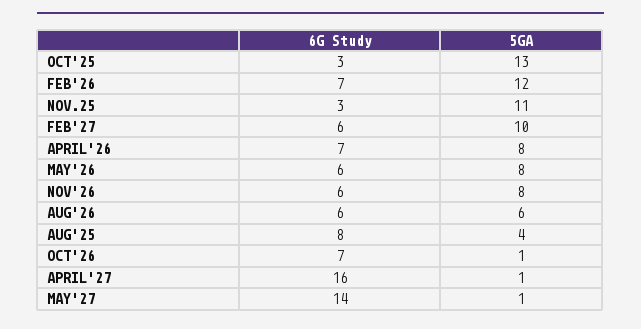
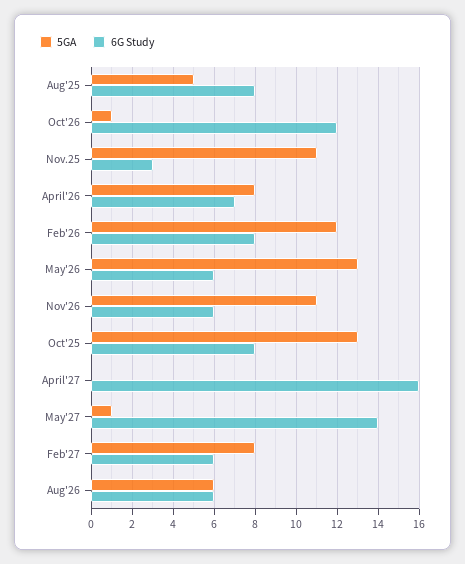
6G Study, OCT'25: 3 -> 8
6G Study, FEB'26: 7 -> 8
5GA, FEB'27: 10 -> 8
5GA, MAY'26: 8 -> 13
5GA, NOV'26: 8 -> 11
5GA, AUG'25: 4 -> 5
6G Study, OCT'26: 7 -> 12
5GA, APRIL'27: 1 -> 0

